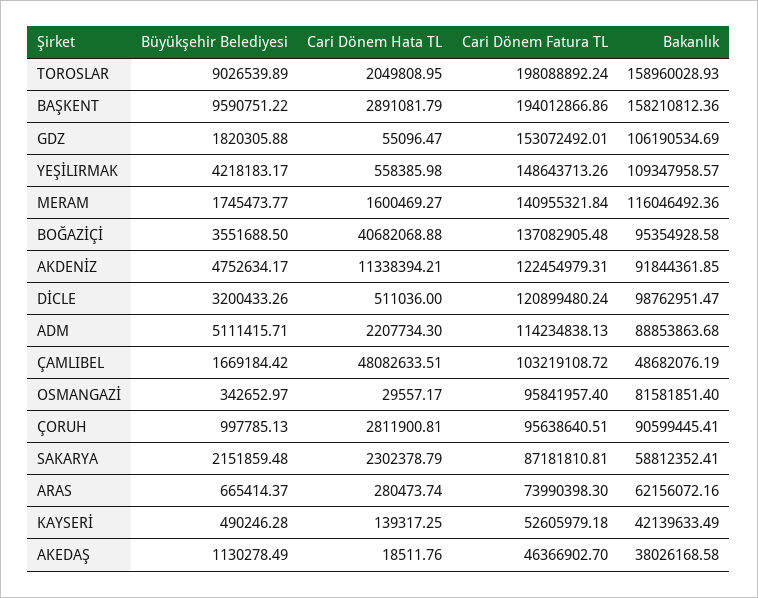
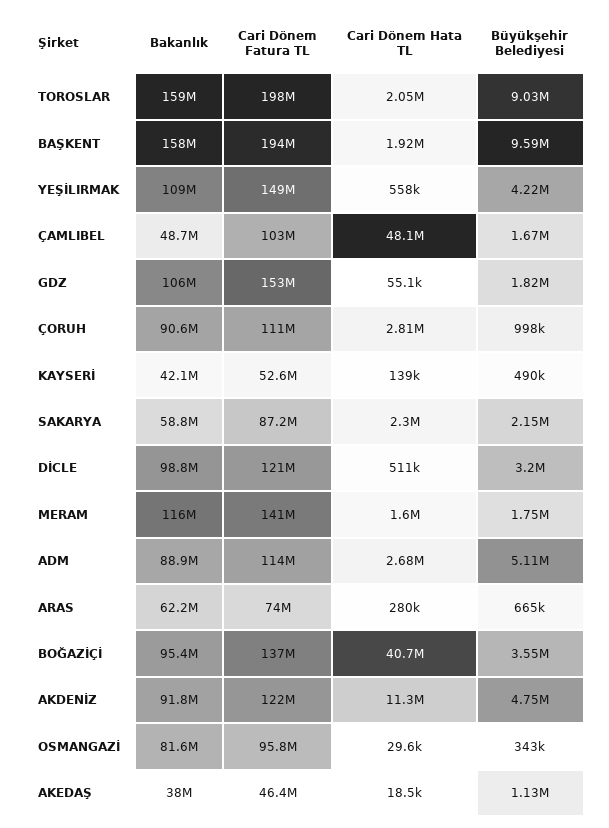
Cari Dönem Hata TL, BAŞKENT: 2891081.79 -> 1920000
Cari Dönem Hata TL, ADM: 2207734.3 -> 2680000
Cari Dönem Fatura TL, ÇORUH: 95638640.51 -> 111000000

